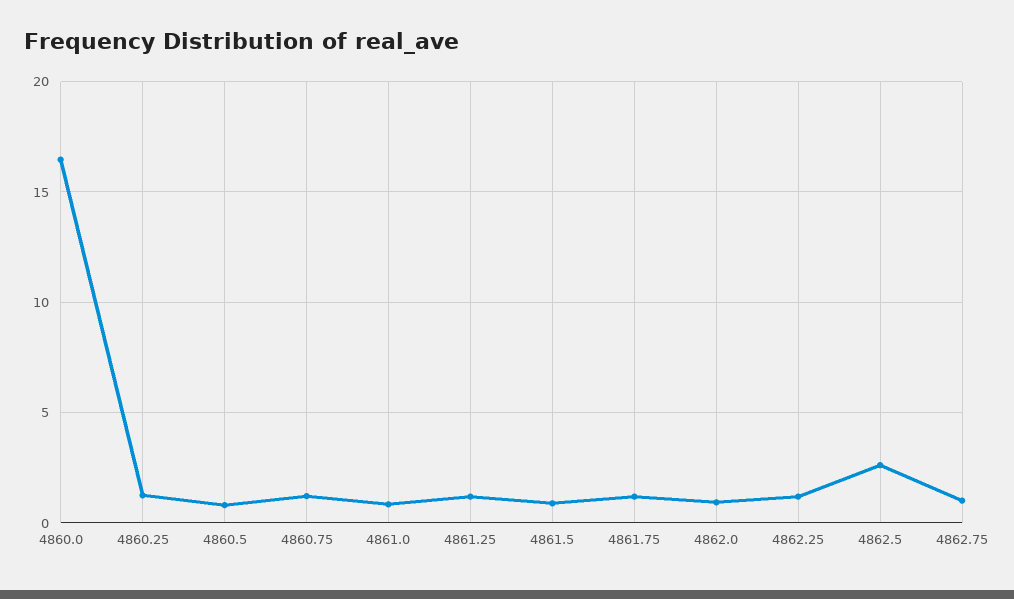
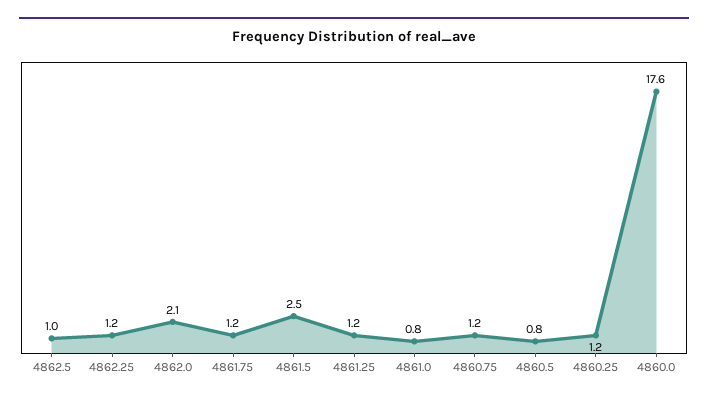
4860.0: 16.5 -> 17.6
4861.5: 1 -> 2.5
4862.0: 1 -> 2.1
4862.5: 2.5 -> 1
4862.75: 1 -> none

